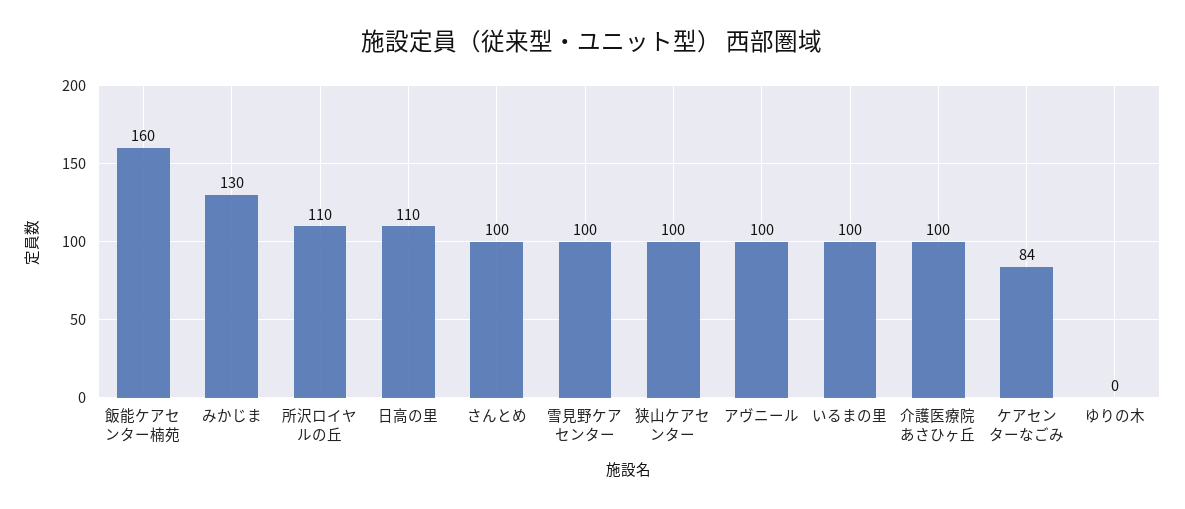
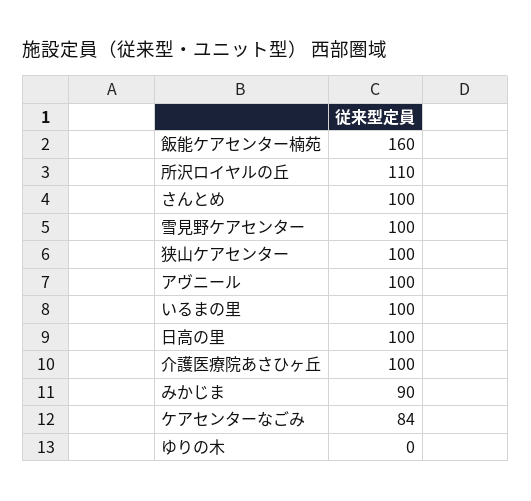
みかじま: 130 -> 90
日高の里: 110 -> 100

